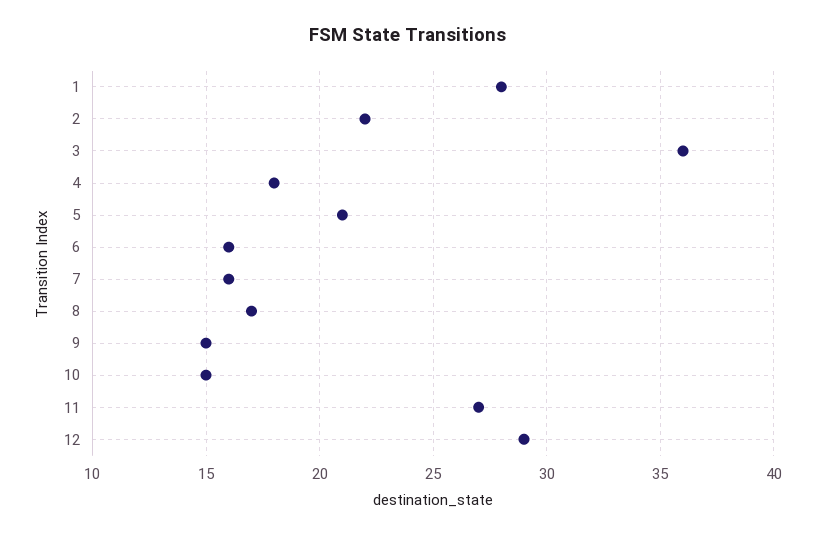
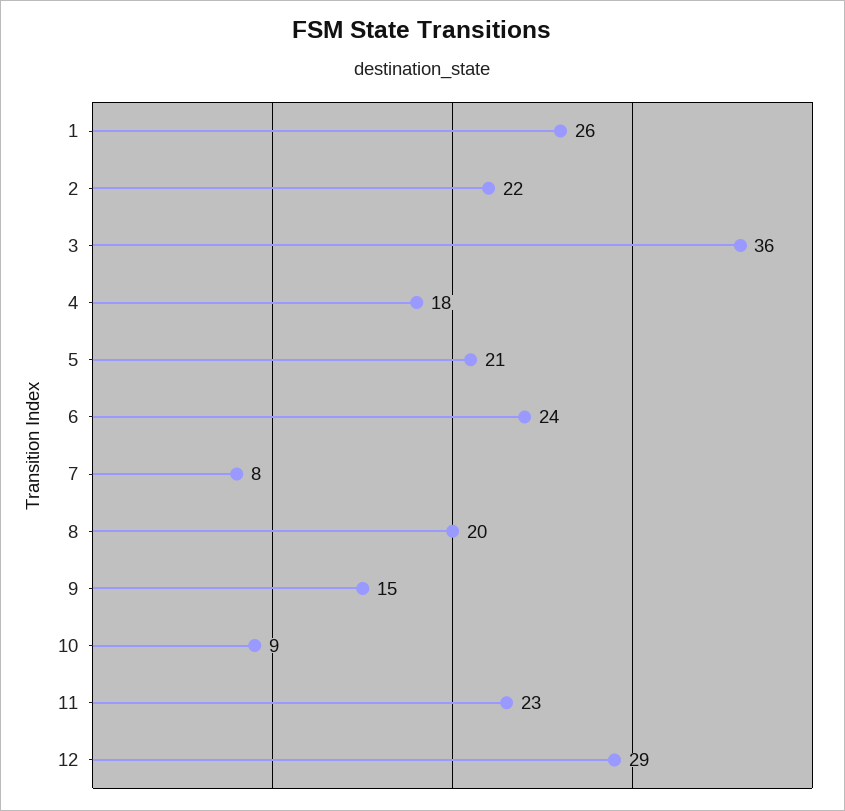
1: 28 -> 26
6: 16 -> 24
7: 16 -> 8
8: 17 -> 20
10: 15 -> 9
11: 27 -> 23

